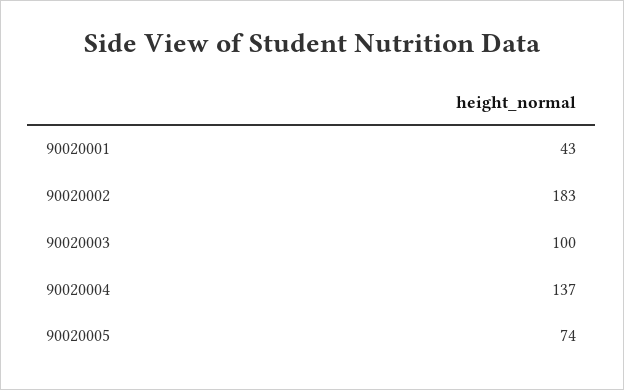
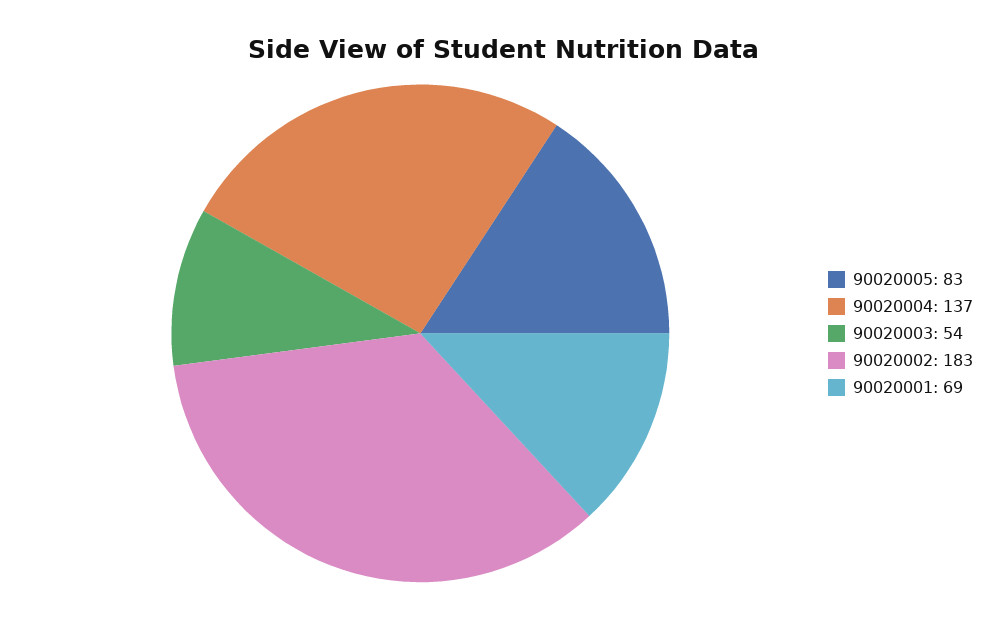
90020001: 43 -> 69
90020003: 100 -> 54
90020005: 74 -> 83

